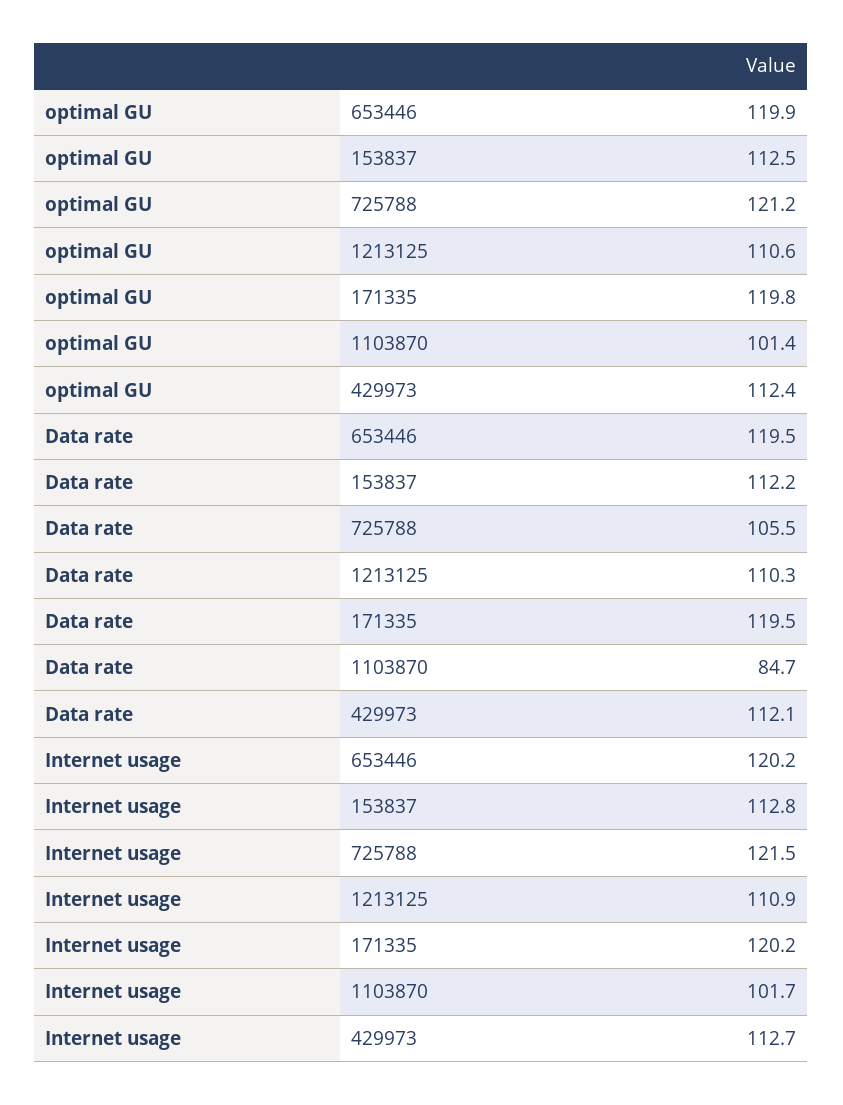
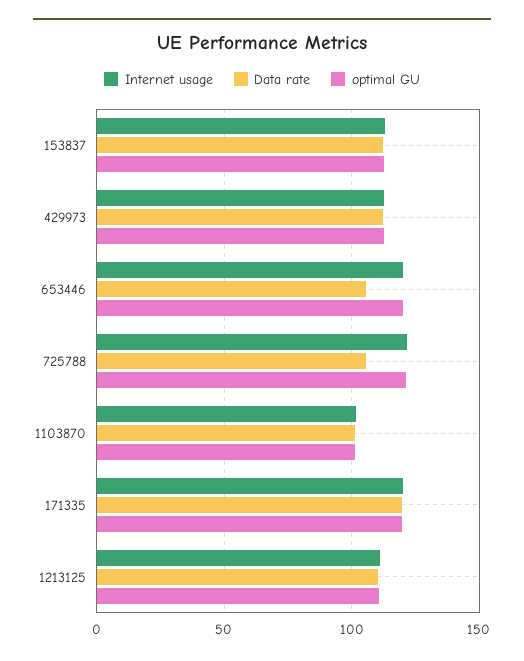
Data rate, 653446: 119.5 -> 105
Data rate, 1103870: 84.7 -> 100

